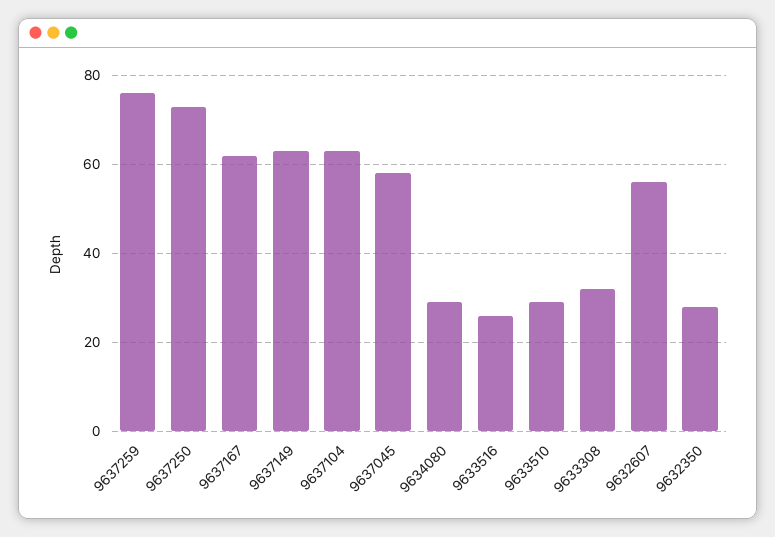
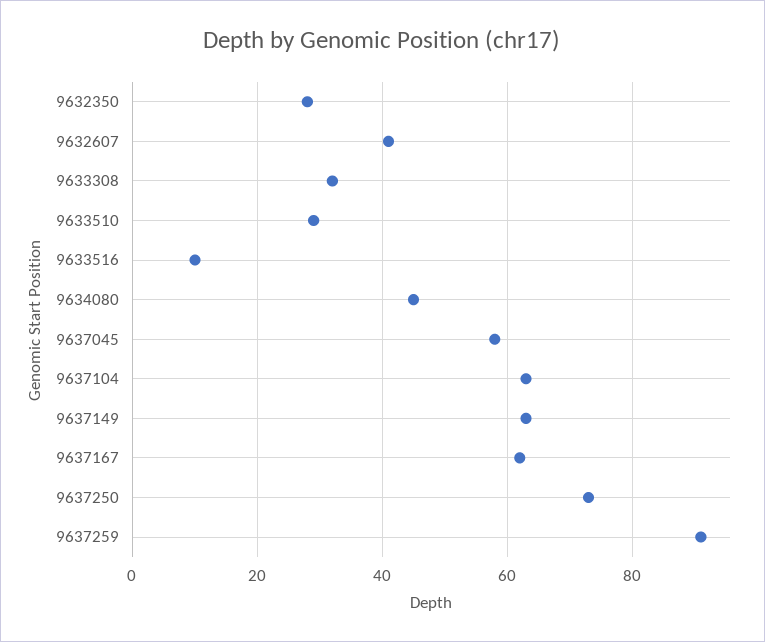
9637259: 75 -> 90
9634080: 30 -> 45
9633516: 25 -> 10
9632607: 55 -> 40

